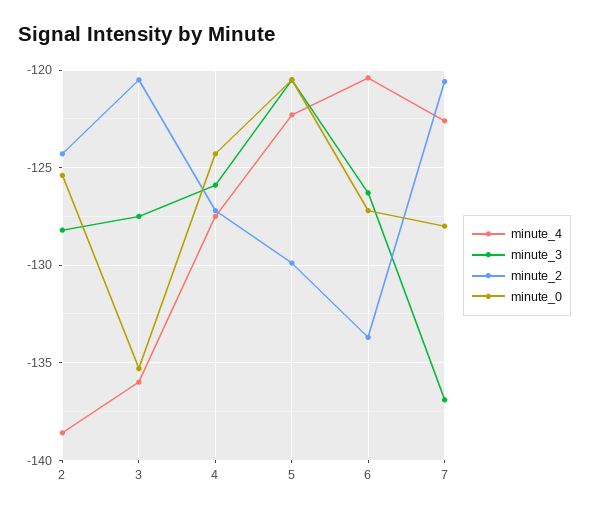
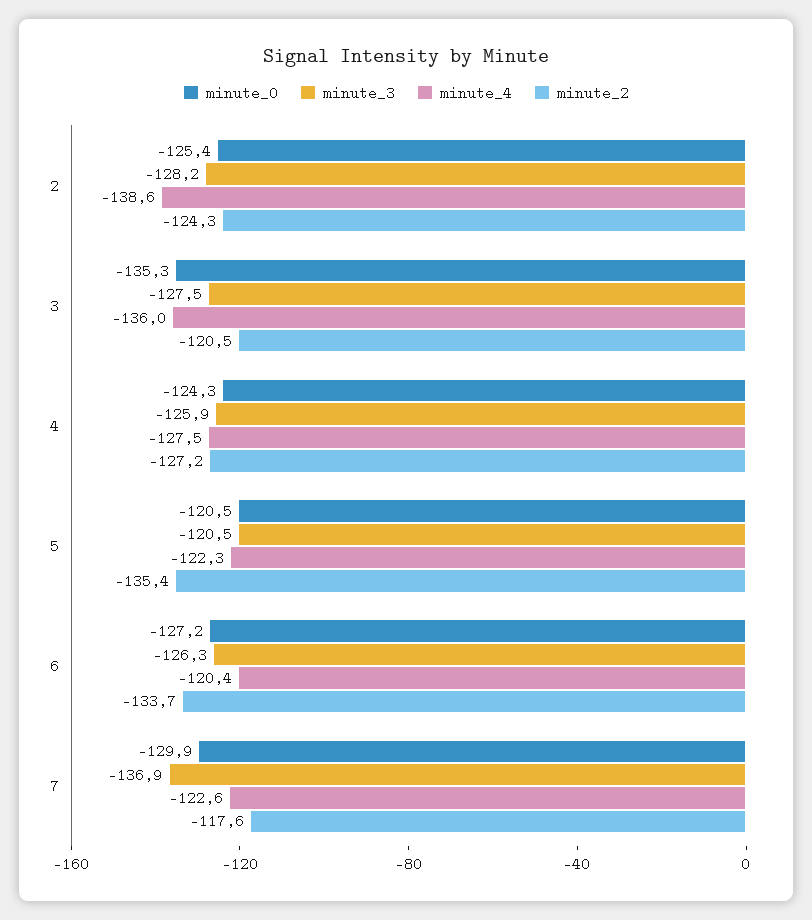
minute_2, 5: -130 -> -135.4
minute_2, 7: -120.5 -> -117.6
minute_0, 7: -128 -> -129.9

